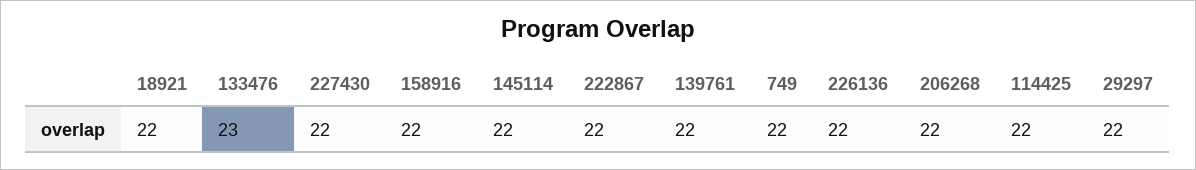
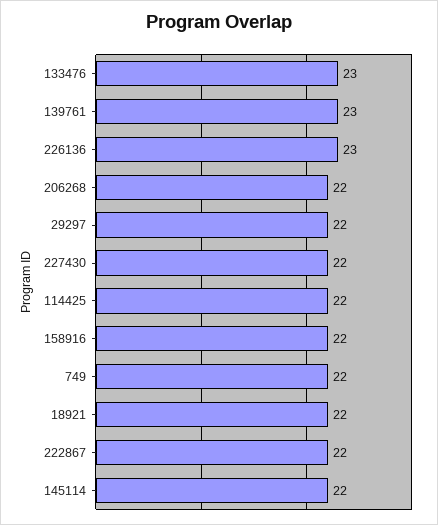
139761: 22 -> 23
226136: 22 -> 23

